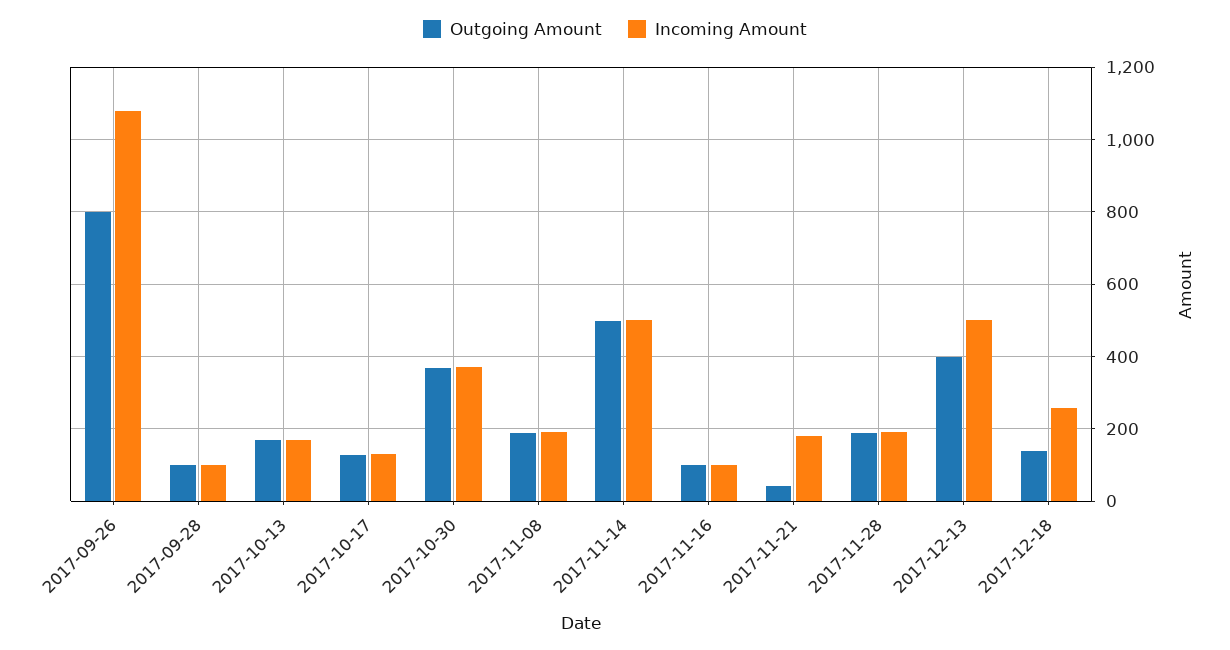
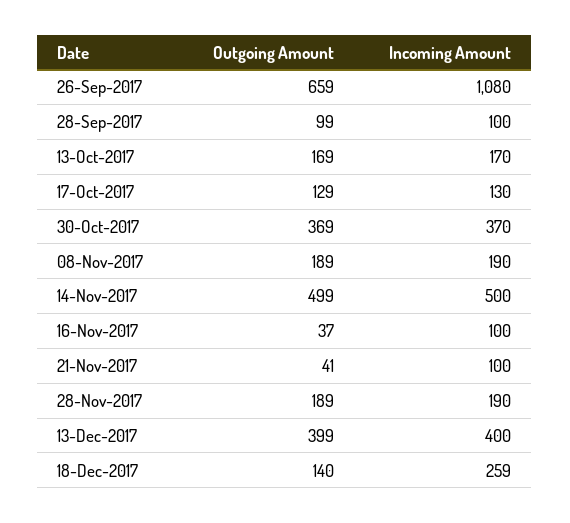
Outgoing Amount, 2017-09-26: 800 -> 659
Outgoing Amount, 2017-11-16: 100 -> 37
Incoming Amount, 2017-11-21: 180 -> 100
Incoming Amount, 2017-12-13: 500 -> 400

